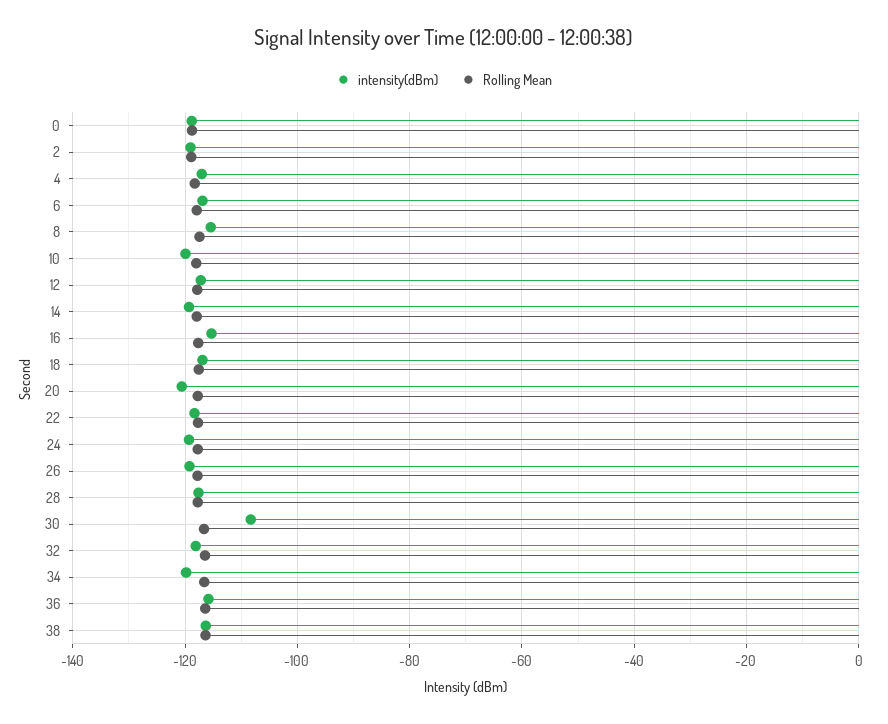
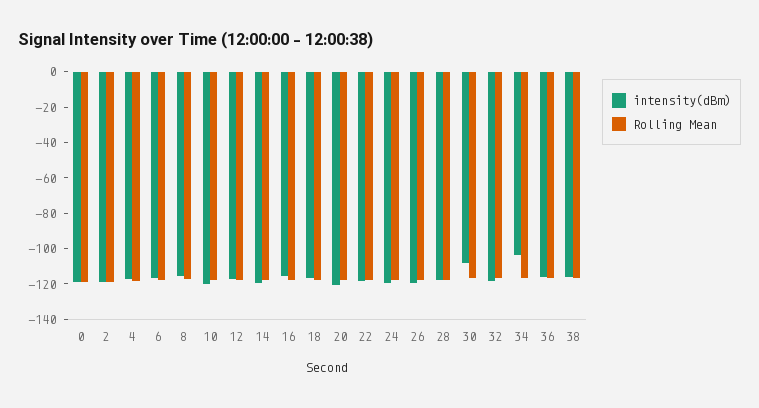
intensity(dBm), 34: -120 -> -105

